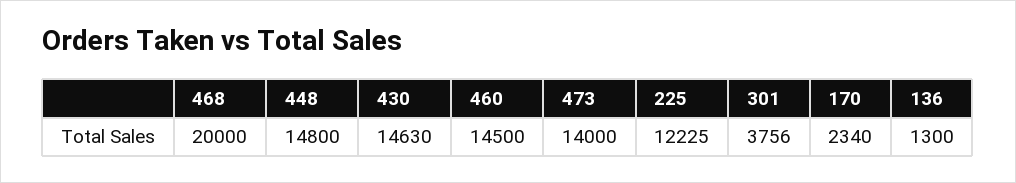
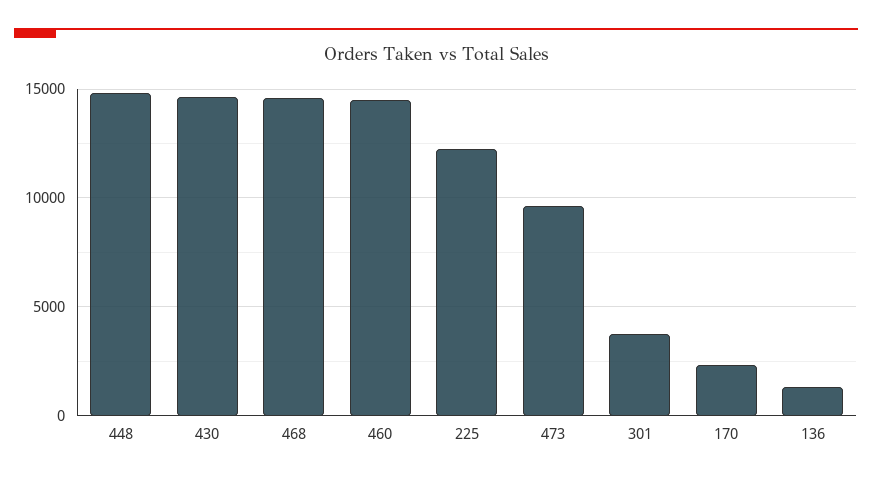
468: 20000 -> 14500
473: 14000 -> 9500

